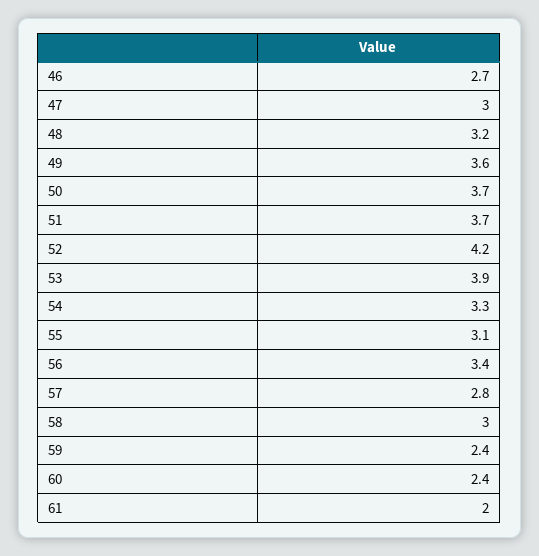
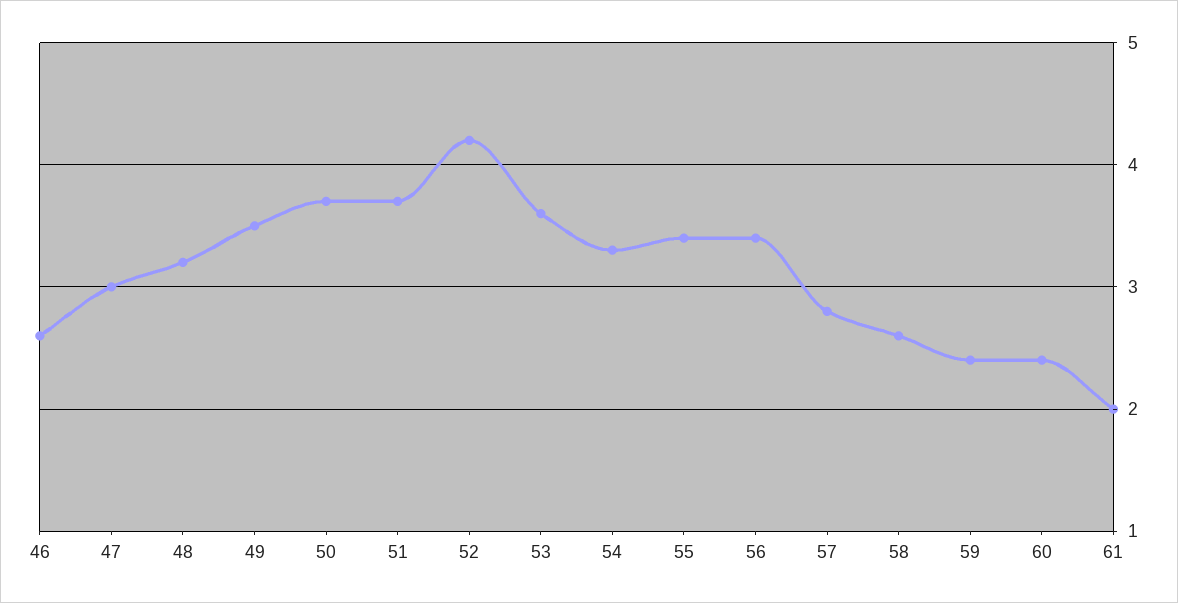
46: 2.7 -> 2.6
49: 3.6 -> 3.5
53: 3.9 -> 3.6
55: 3.1 -> 3.4
58: 3 -> 2.6

